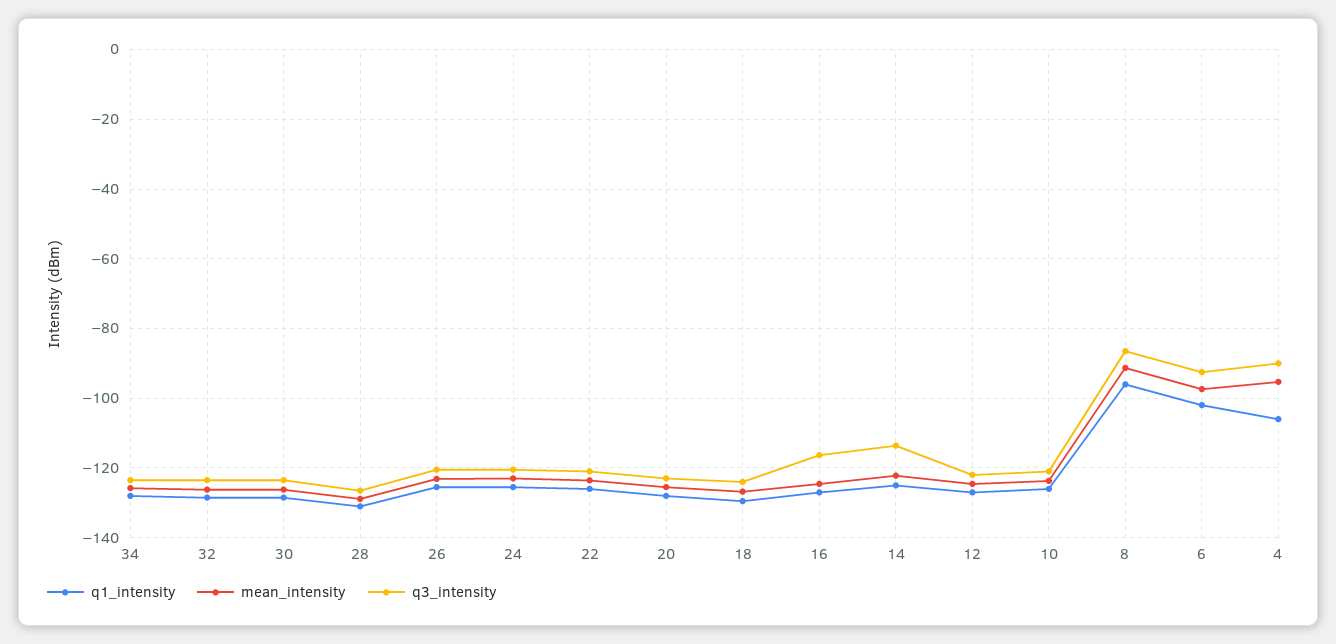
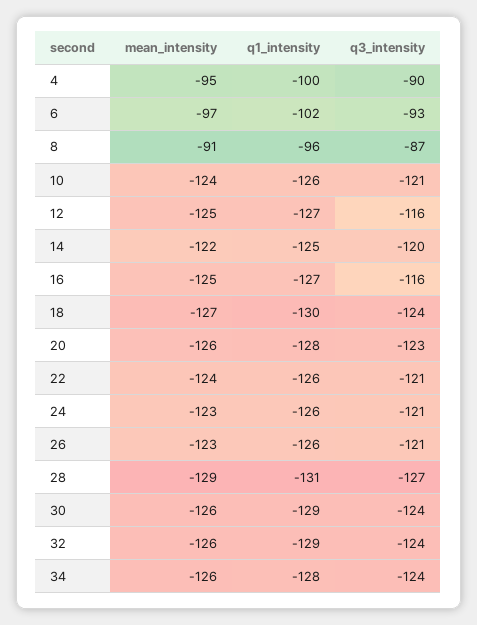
q3_intensity, 14: -114 -> -120
q3_intensity, 12: -122 -> -116
q1_intensity, 4: -106 -> -100

